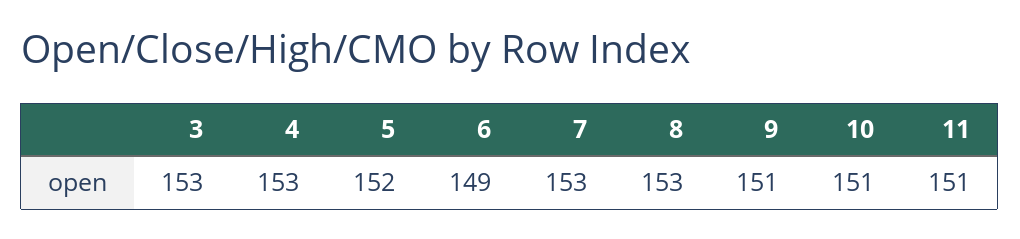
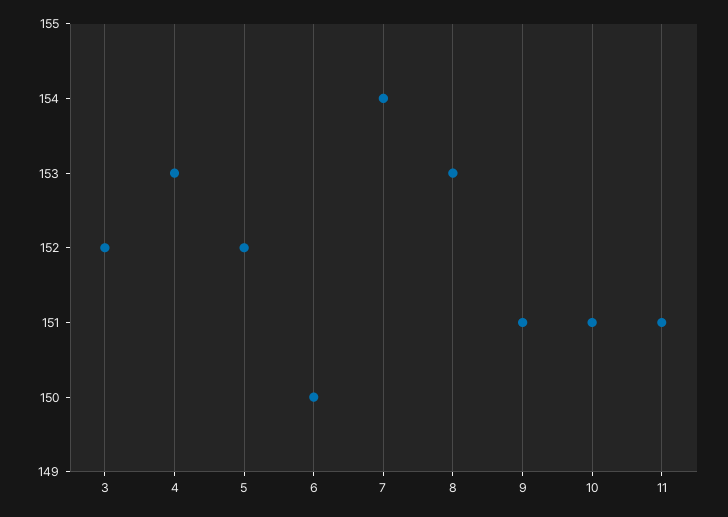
3: 153 -> 152
6: 149 -> 150
7: 153 -> 154

